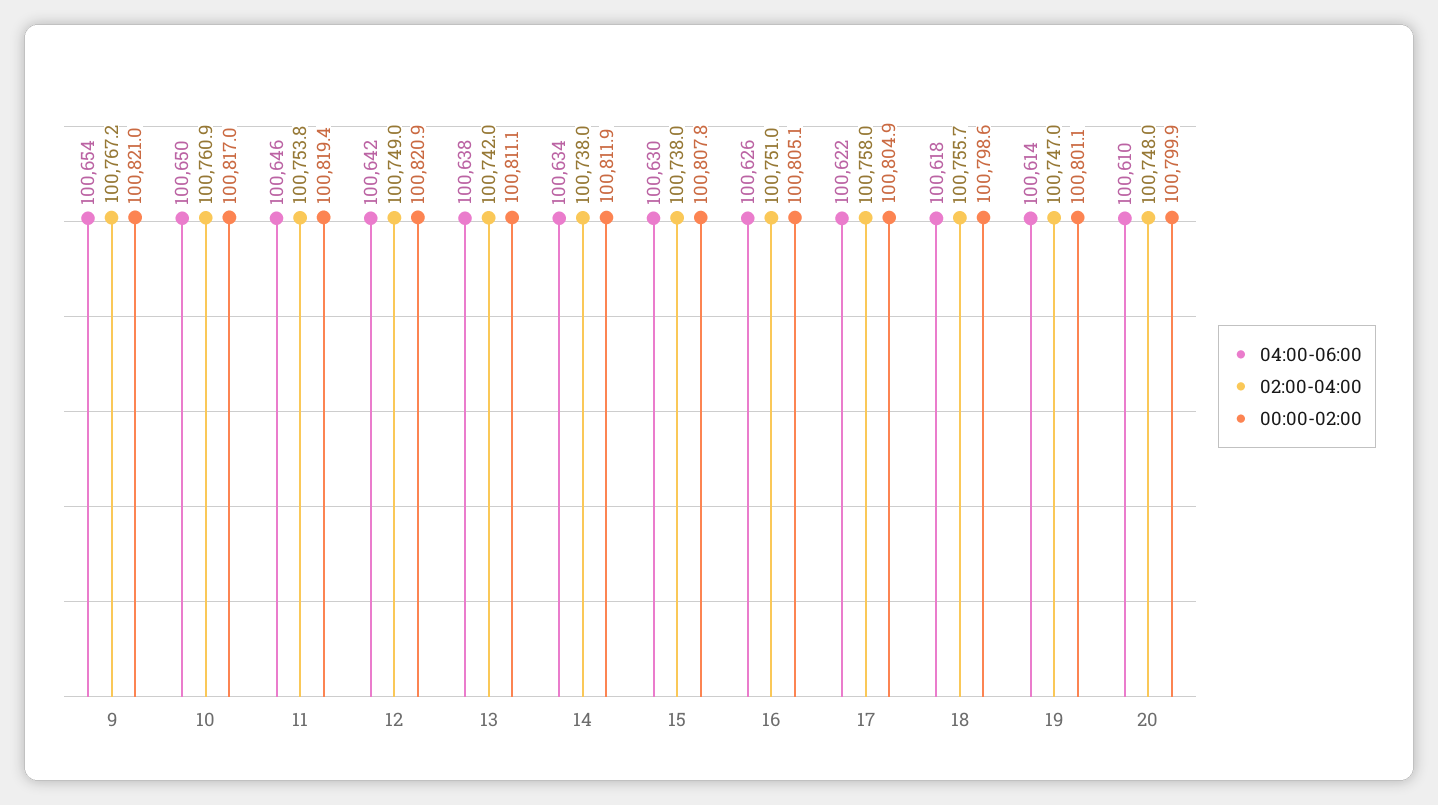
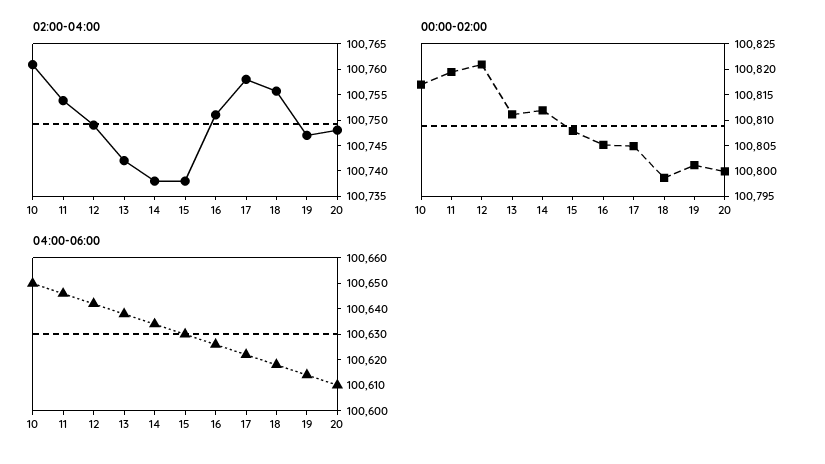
04:00-06:00, 9: 100654 -> none
02:00-04:00, 9: 100767.2 -> none
00:00-02:00, 9: 100821 -> none

